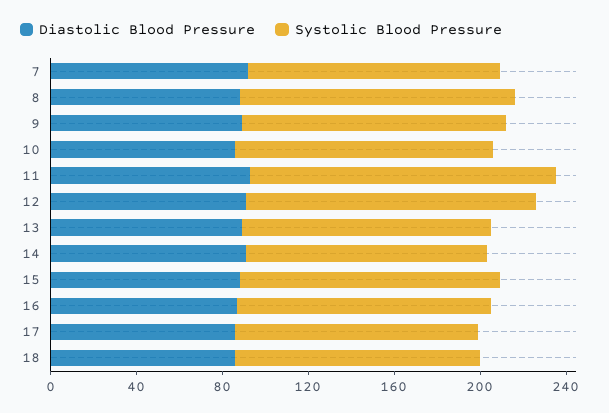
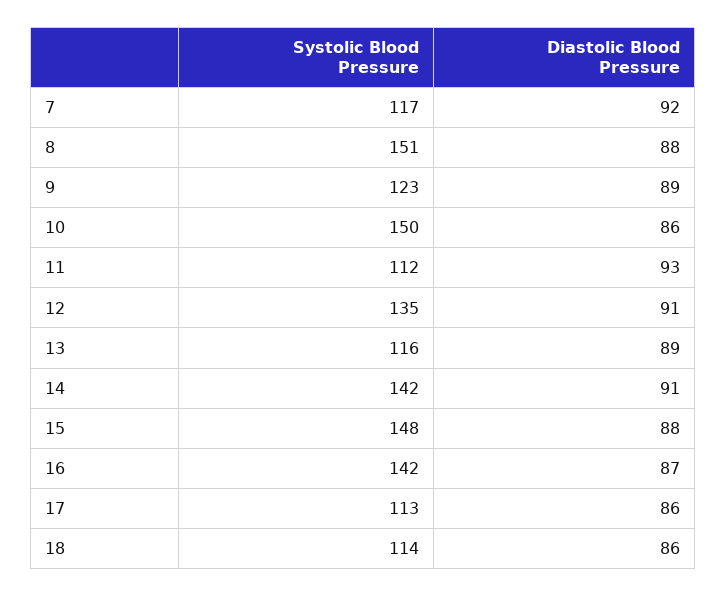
Systolic Blood Pressure, 8: 130 -> 151
Systolic Blood Pressure, 10: 120 -> 150
Systolic Blood Pressure, 11: 140 -> 112
Systolic Blood Pressure, 14: 110 -> 142
Systolic Blood Pressure, 15: 120 -> 148
Systolic Blood Pressure, 16: 120 -> 142

